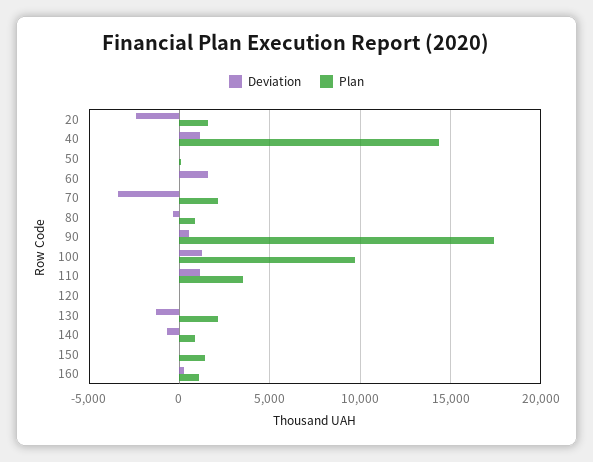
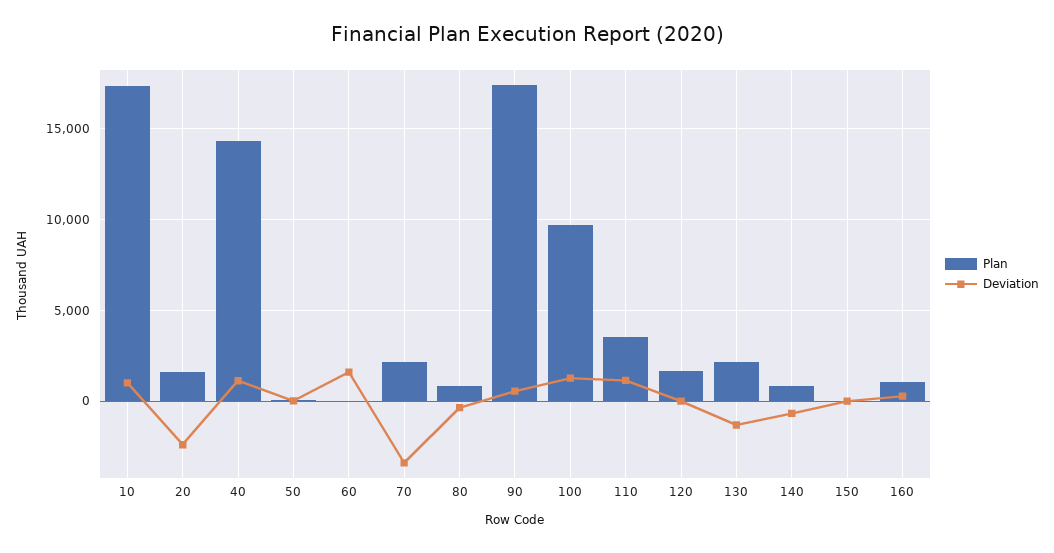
Plan, 120: 0 -> 1500
Plan, 150: 1500 -> 0
Plan, 10: none -> 17500
Deviation, 10: none -> 1000

